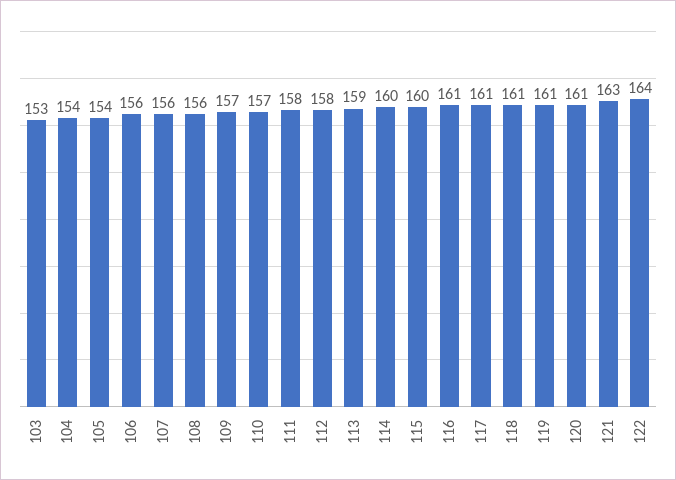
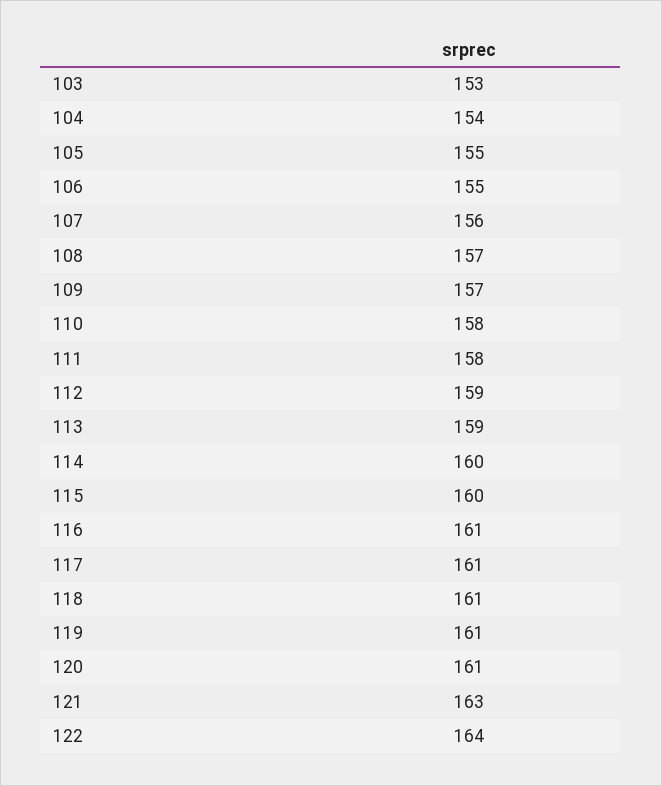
105: 154 -> 155
106: 156 -> 155
108: 156 -> 157
110: 157 -> 158
112: 158 -> 159

